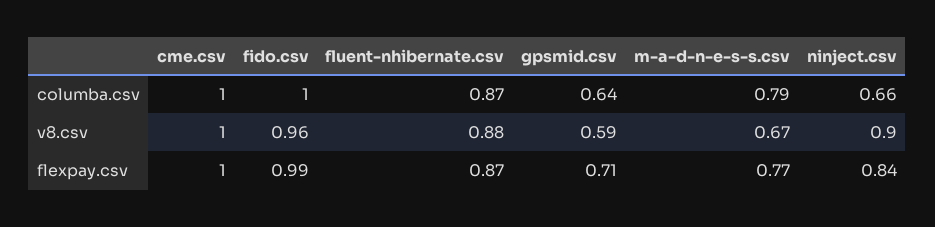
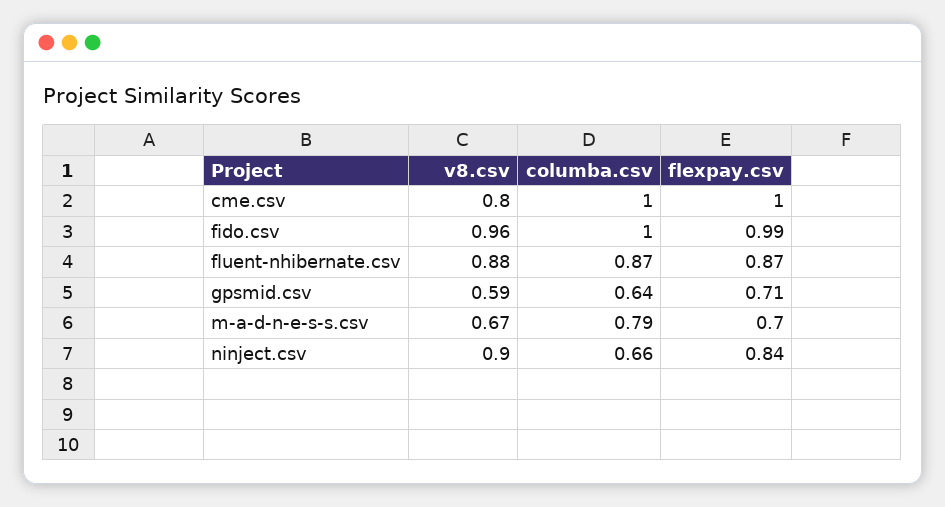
cme.csv, v8.csv: 1 -> 0.8
m-a-d-n-e-s-s.csv, flexpay.csv: 0.77 -> 0.7

